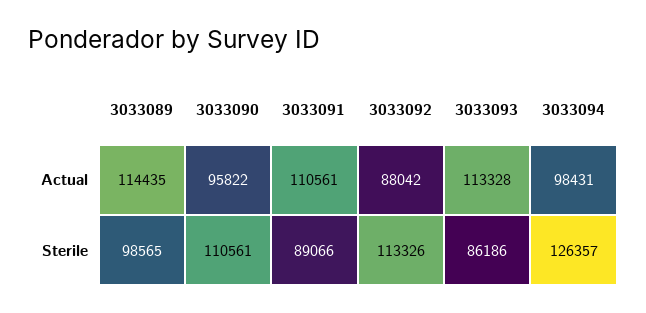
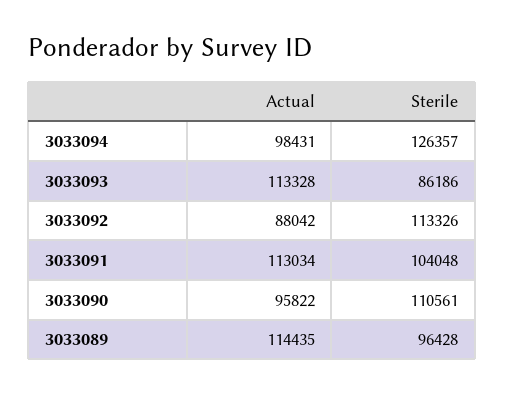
3033091, Actual: 110561 -> 113034
3033089, Sterile: 98565 -> 96428
3033091, Sterile: 89066 -> 104048

